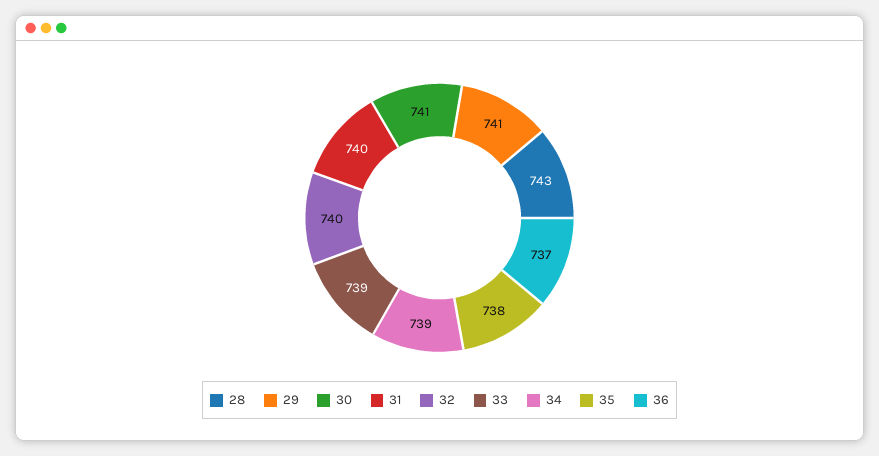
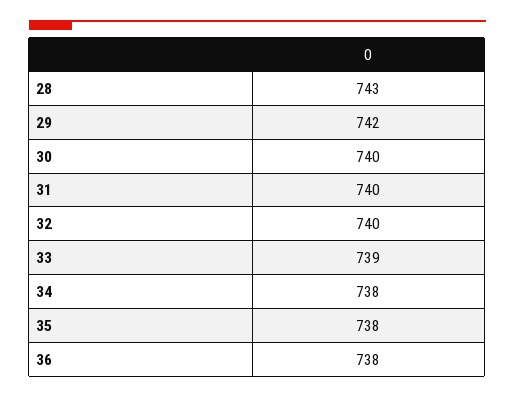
29: 741 -> 742
30: 741 -> 740
34: 739 -> 738
36: 737 -> 738

